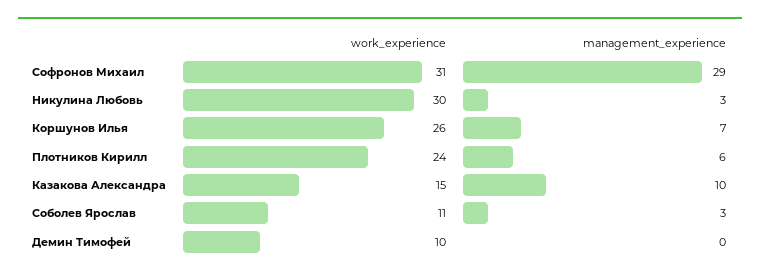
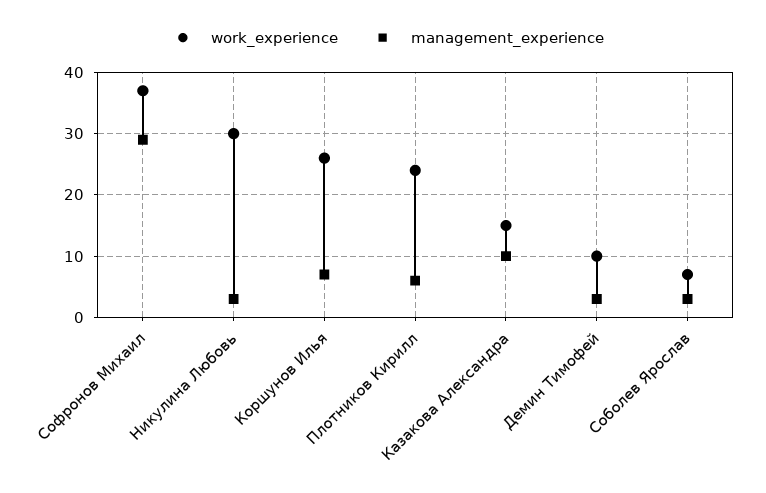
work_experience, Софронов Михаил: 31 -> 37
work_experience, Соболев Ярослав: 11 -> 7
management_experience, Демин Тимофей: 0 -> 3

